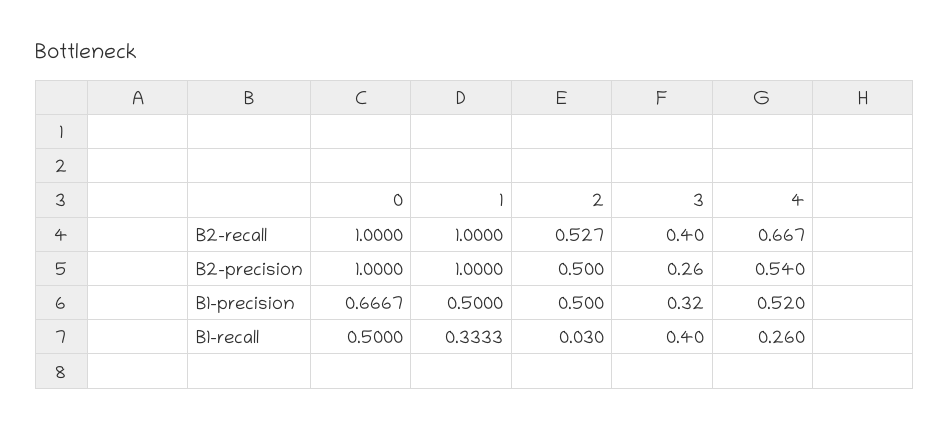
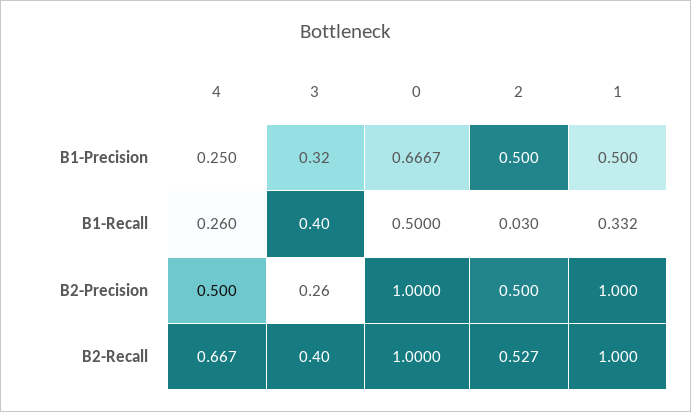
4, B2-precision: 0.54 -> 0.5
4, B1-precision: 0.52 -> 0.25
1, B1-recall: 0.3333 -> 0.332

